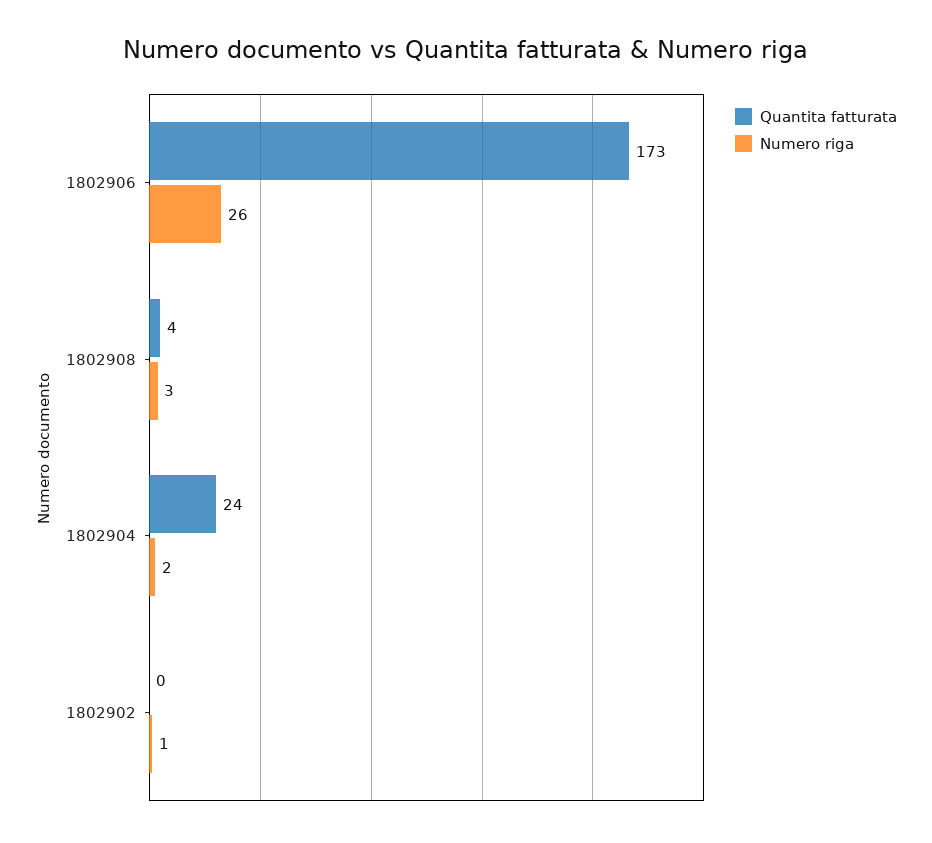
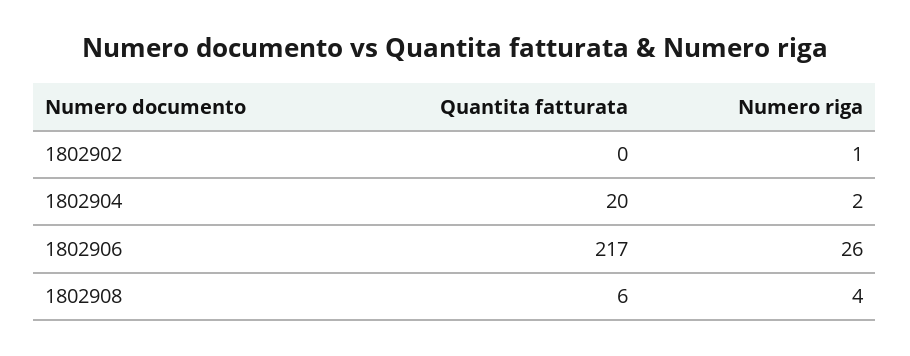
Quantita fatturata, 1802906: 173 -> 217
Quantita fatturata, 1802908: 4 -> 6
Numero riga, 1802908: 3 -> 4
Quantita fatturata, 1802904: 24 -> 20

